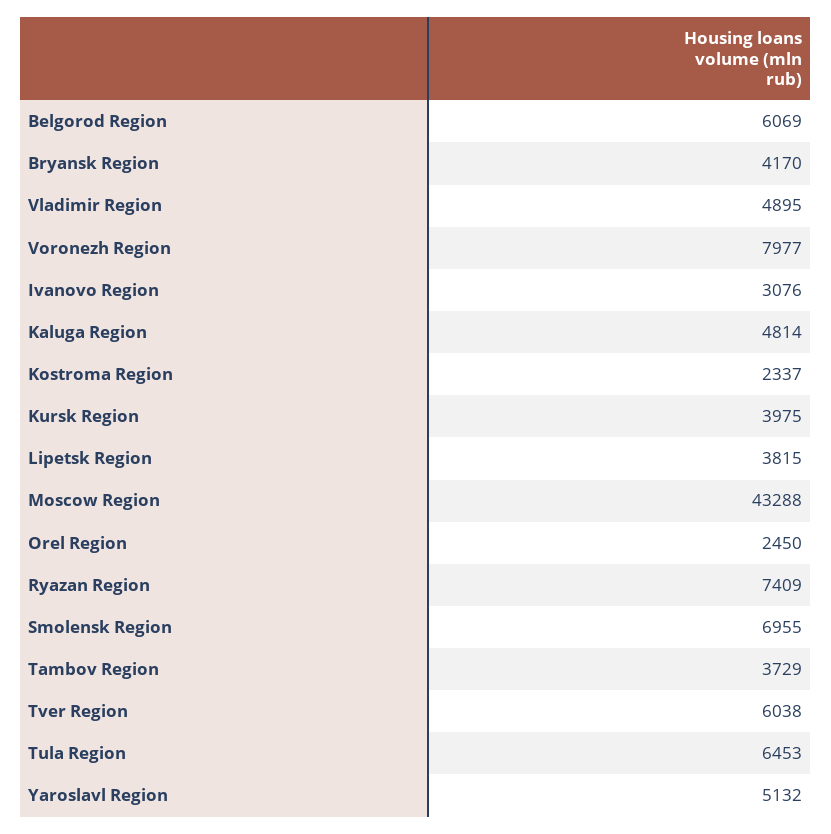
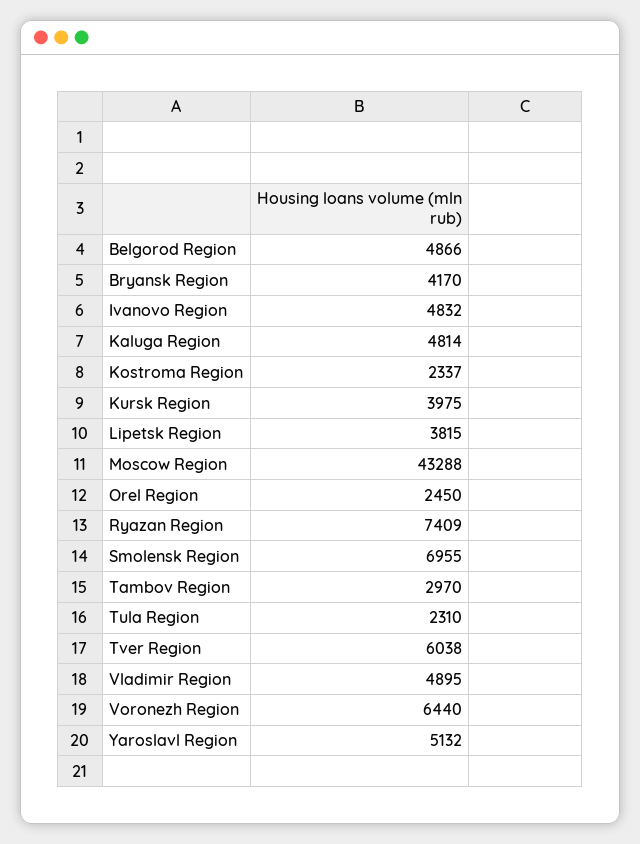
Belgorod Region: 6069 -> 4866
Voronezh Region: 7977 -> 6440
Ivanovo Region: 3076 -> 4832
Tambov Region: 3729 -> 2970
Tula Region: 6453 -> 2310

